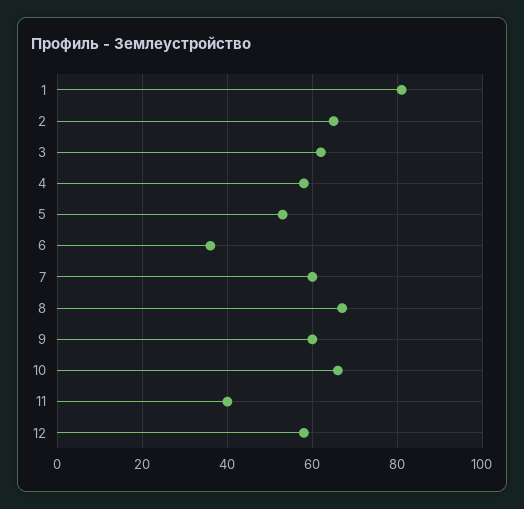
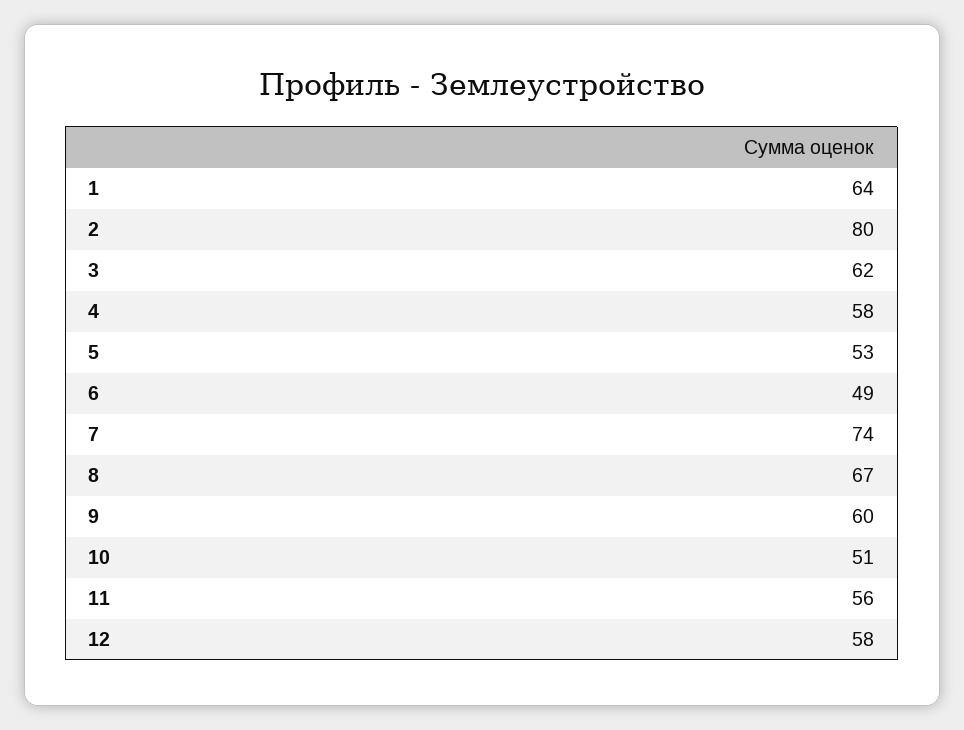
1: 80 -> 64
2: 65 -> 80
6: 35 -> 49
7: 60 -> 74
10: 65 -> 51
11: 40 -> 56

